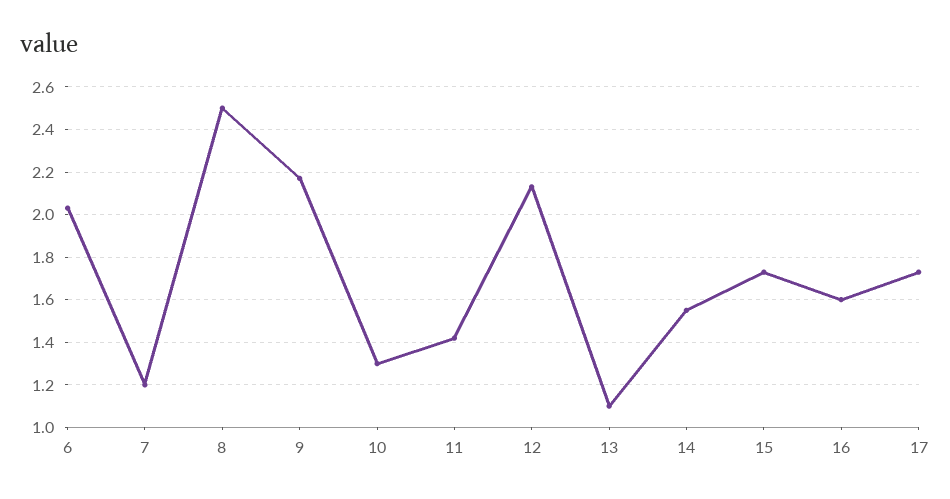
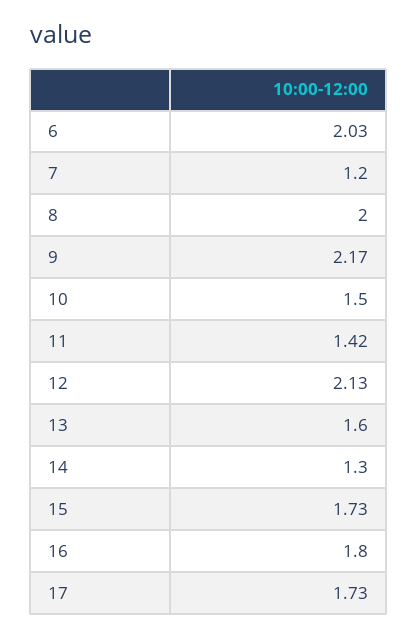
8: 2.5 -> 2
10: 1.3 -> 1.5
13: 1.1 -> 1.6
14: 1.55 -> 1.3
16: 1.6 -> 1.8

